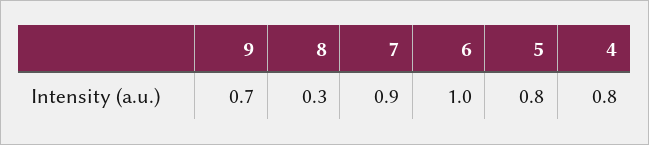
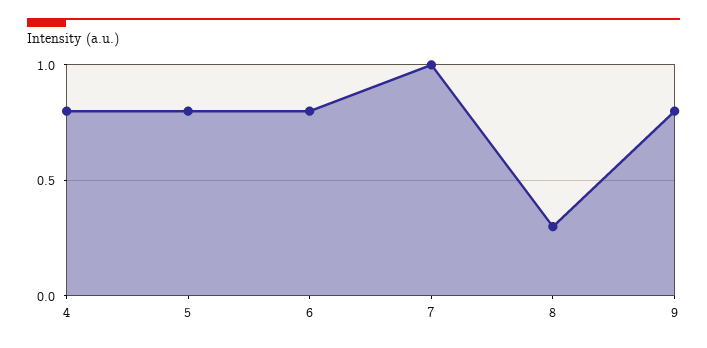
9: 0.7 -> 0.8
7: 0.9 -> 1
6: 1 -> 0.8

